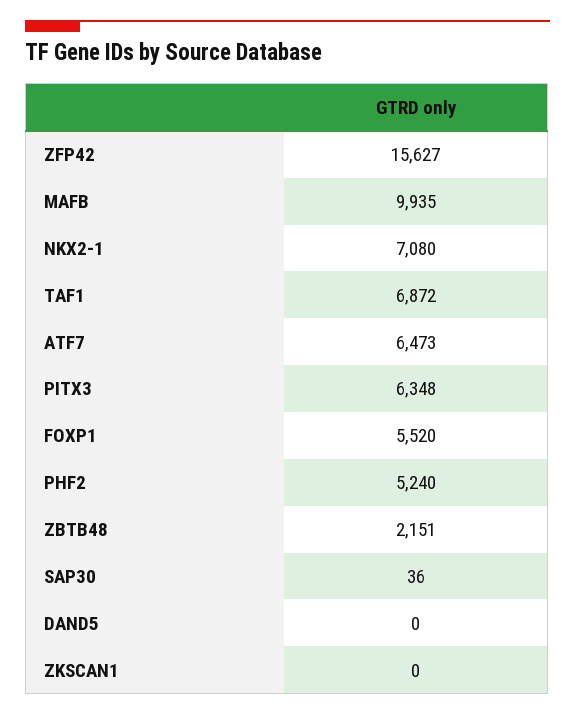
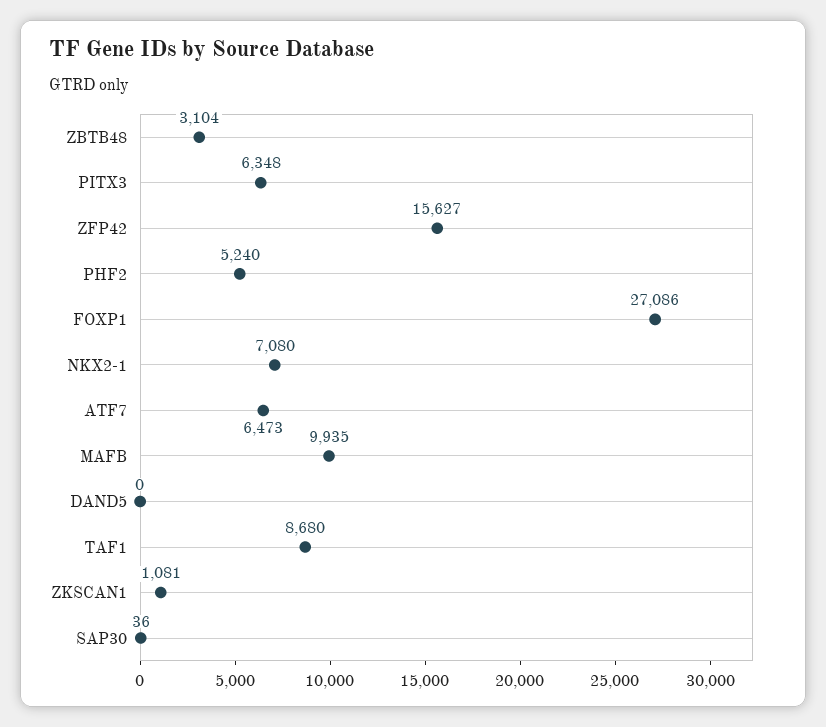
TAF1: 6872 -> 8680
FOXP1: 5520 -> 27086
ZBTB48: 2151 -> 3104
ZKSCAN1: 0 -> 1081

